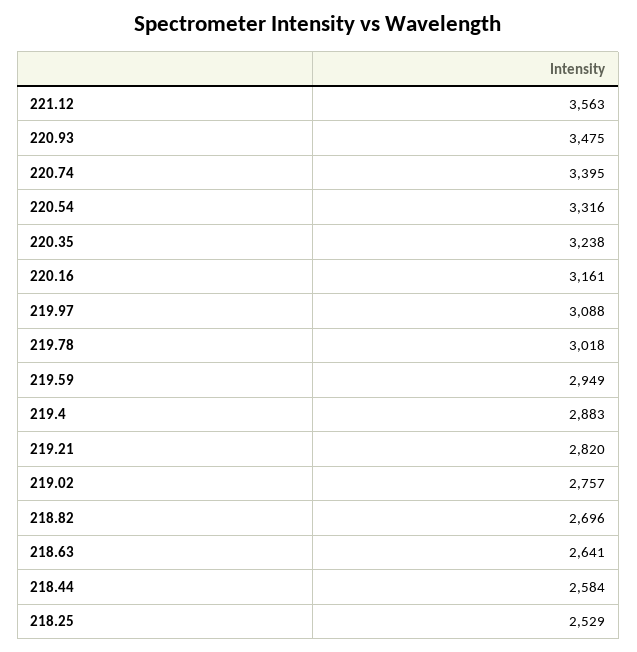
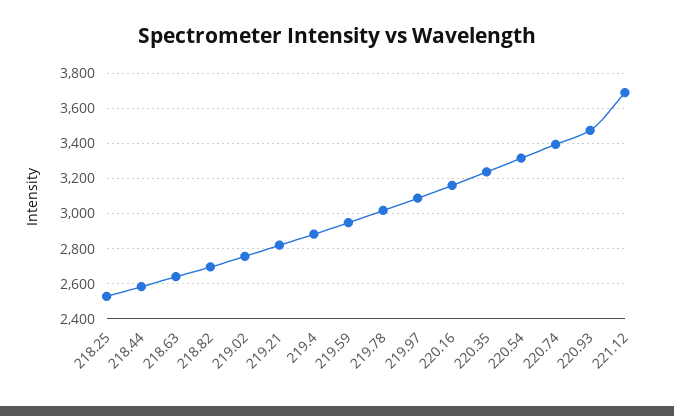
221.12: 3563 -> 3700

